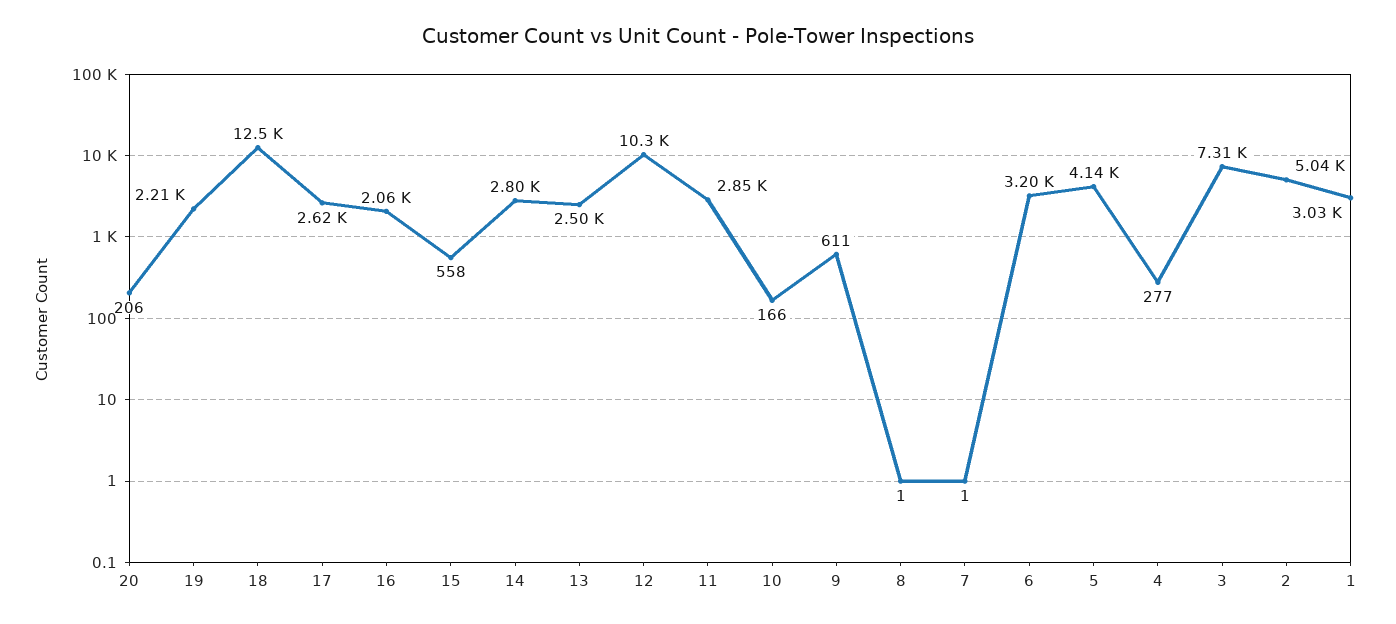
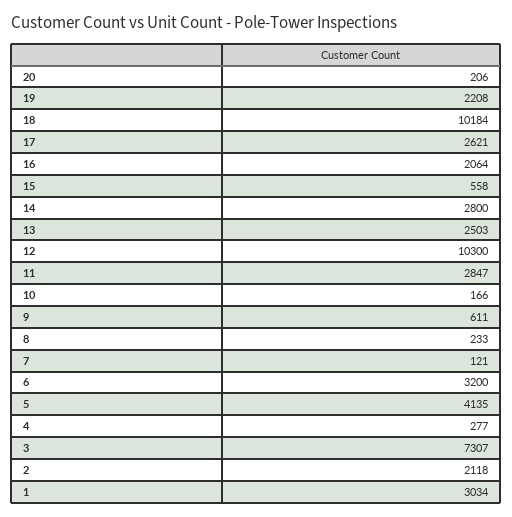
18: 12500 -> 10184
8: 1 -> 233
7: 1 -> 121
2: 5040 -> 2118

